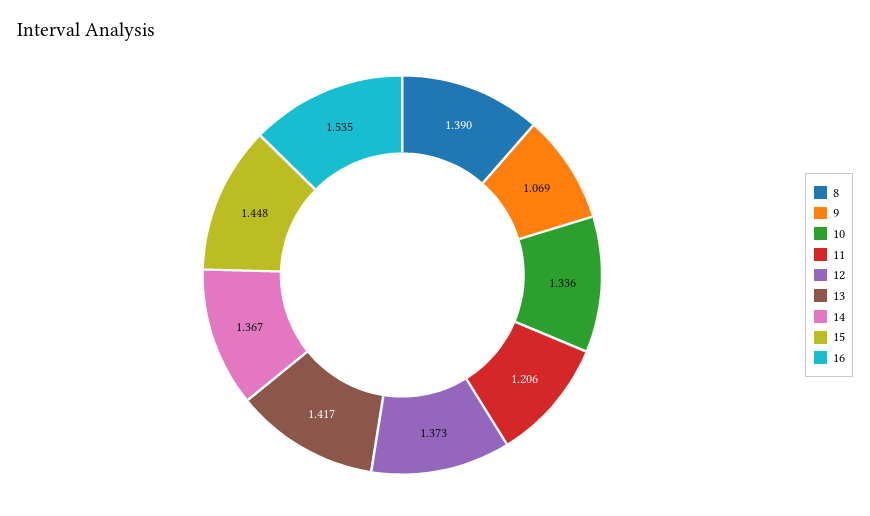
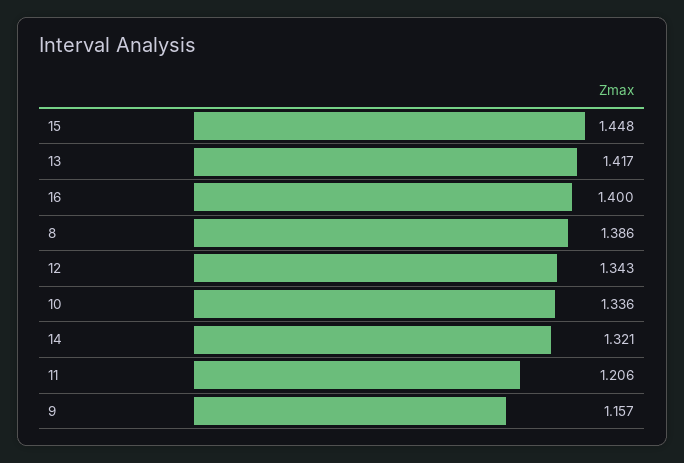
8: 1.39 -> 1.386
9: 1.069 -> 1.157
12: 1.373 -> 1.343
14: 1.367 -> 1.321
16: 1.535 -> 1.4

